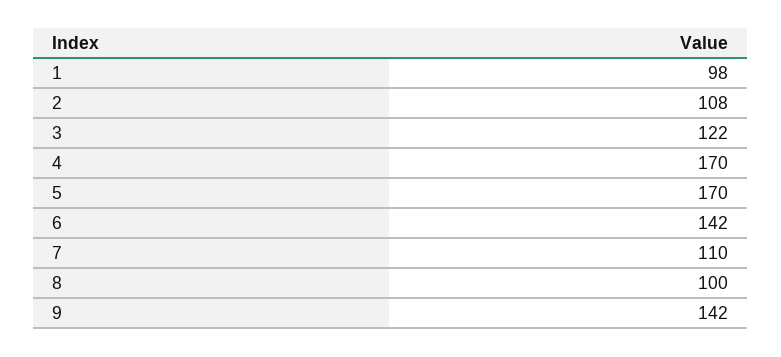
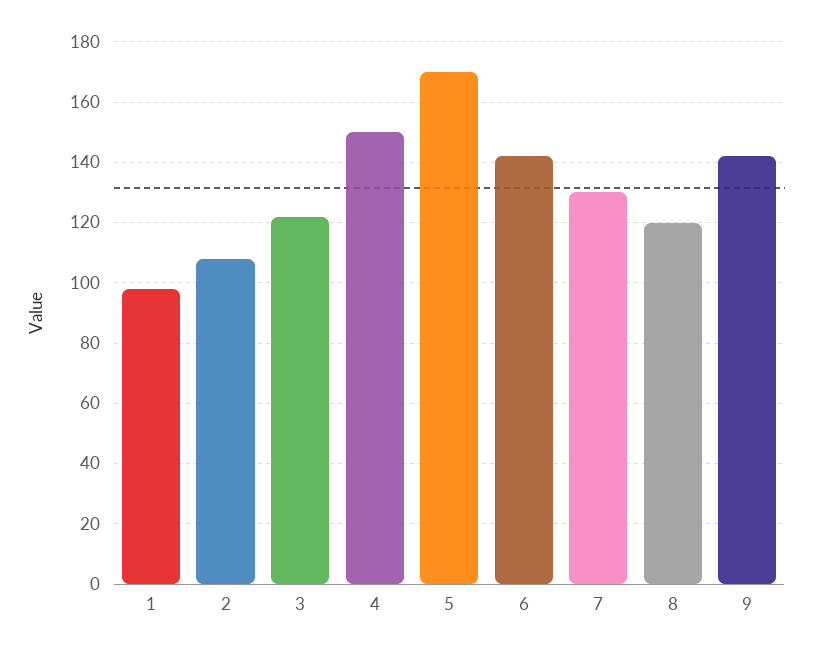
4: 170 -> 150
7: 110 -> 130
8: 100 -> 120

